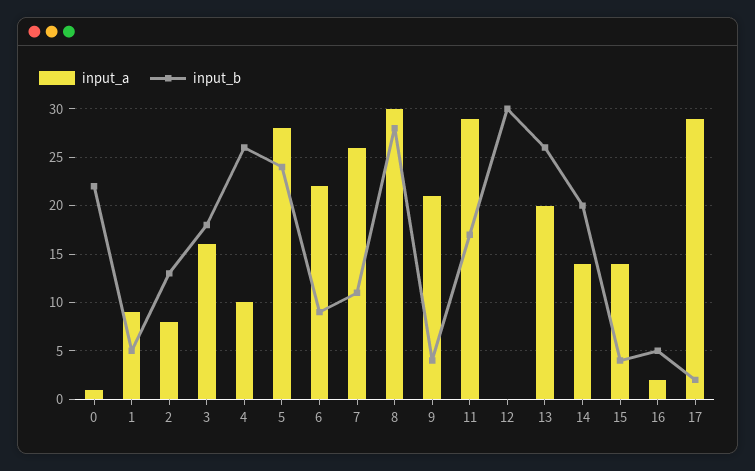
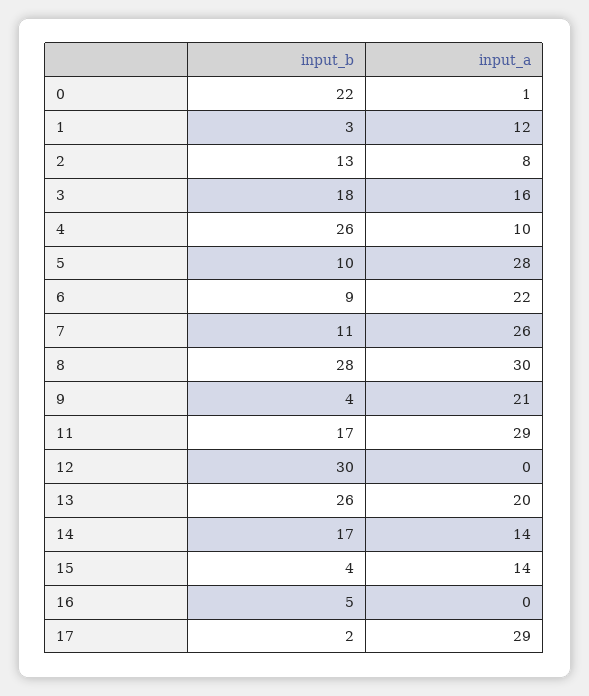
input_a, 1: 9 -> 12
input_b, 1: 5 -> 3
input_b, 5: 24 -> 10
input_b, 14: 20 -> 17
input_a, 16: 2 -> 0

